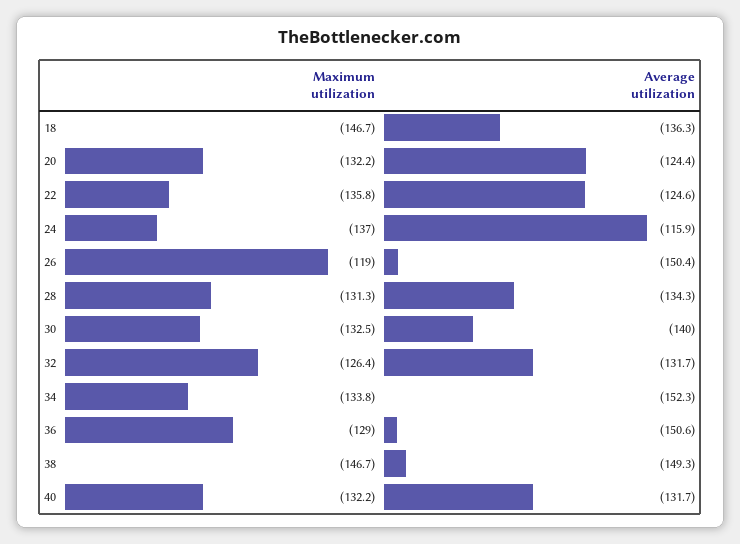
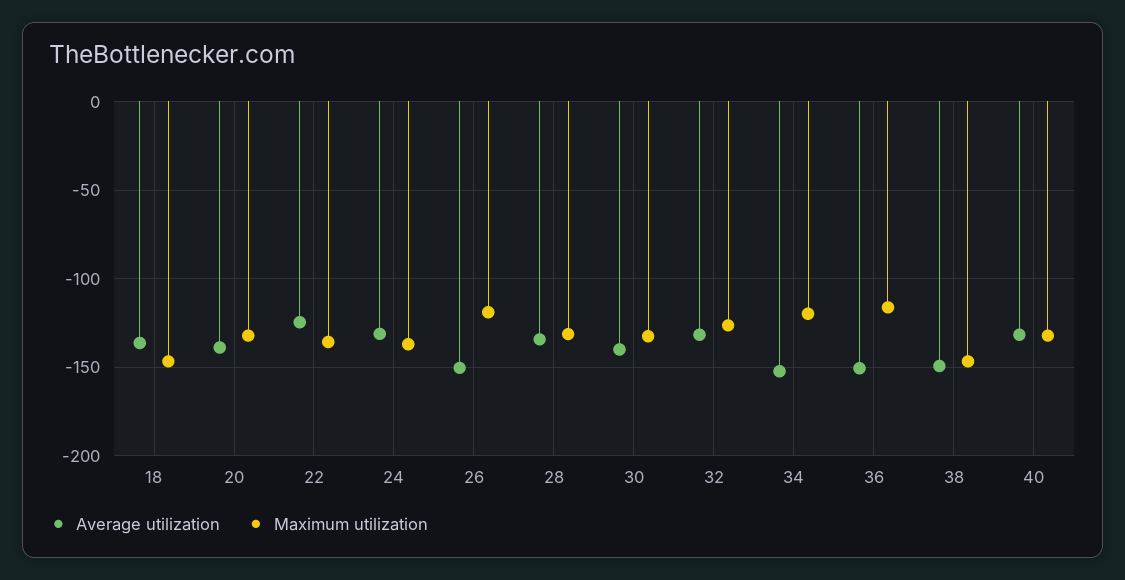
Average utilization, 20: -124.4 -> -140
Average utilization, 24: -115.9 -> -130
Maximum utilization, 34: -133.8 -> -120
Maximum utilization, 36: -129 -> -115

